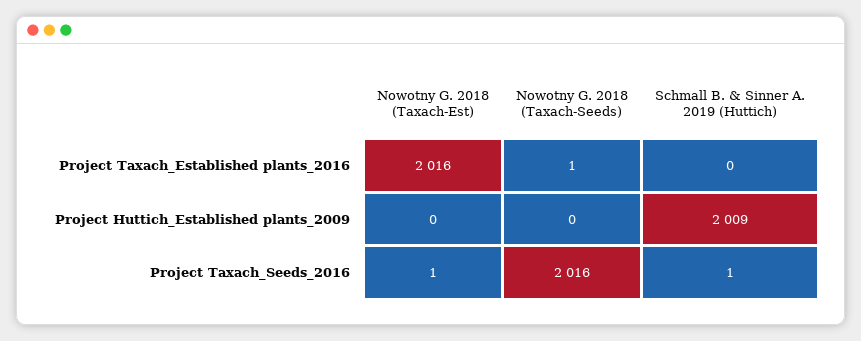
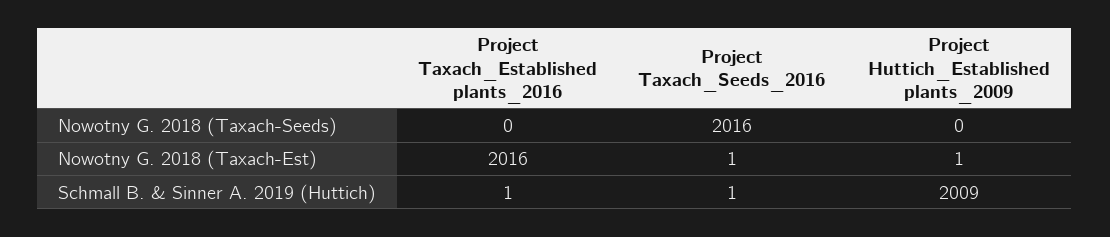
Nowotny G. 2018 (Taxach-Seeds), Project Taxach_Established plants_2016: 1 -> 0
Schmall B. & Sinner A. 2019 (Huttich), Project Taxach_Established plants_2016: 0 -> 1
Nowotny G. 2018 (Taxach-Est), Project Huttich_Established plants_2009: 0 -> 1

